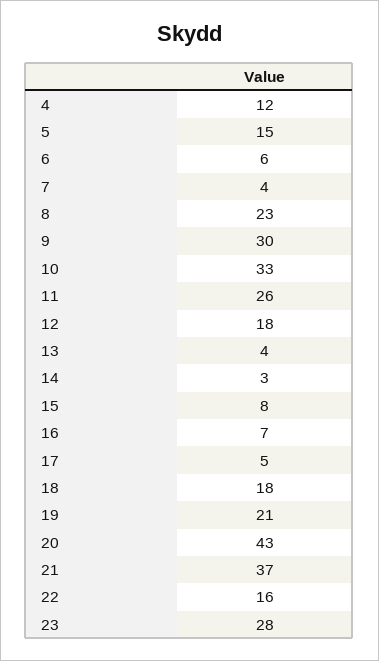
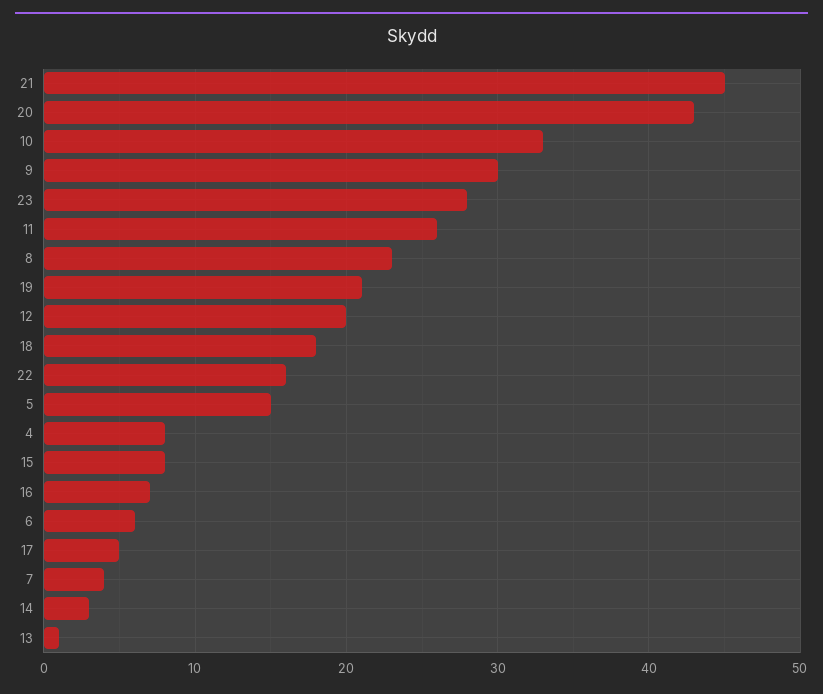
4: 12 -> 8
12: 18 -> 20
13: 4 -> 1
21: 37 -> 45

